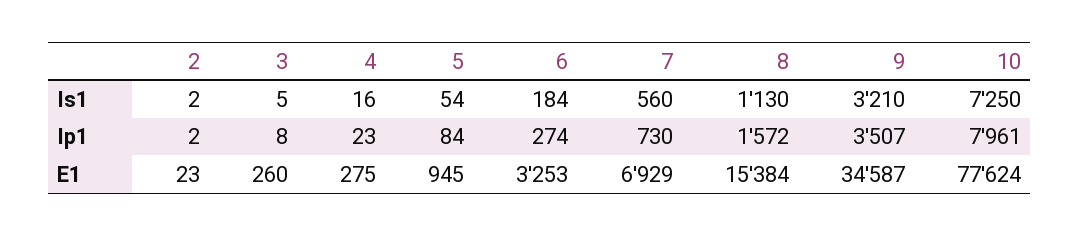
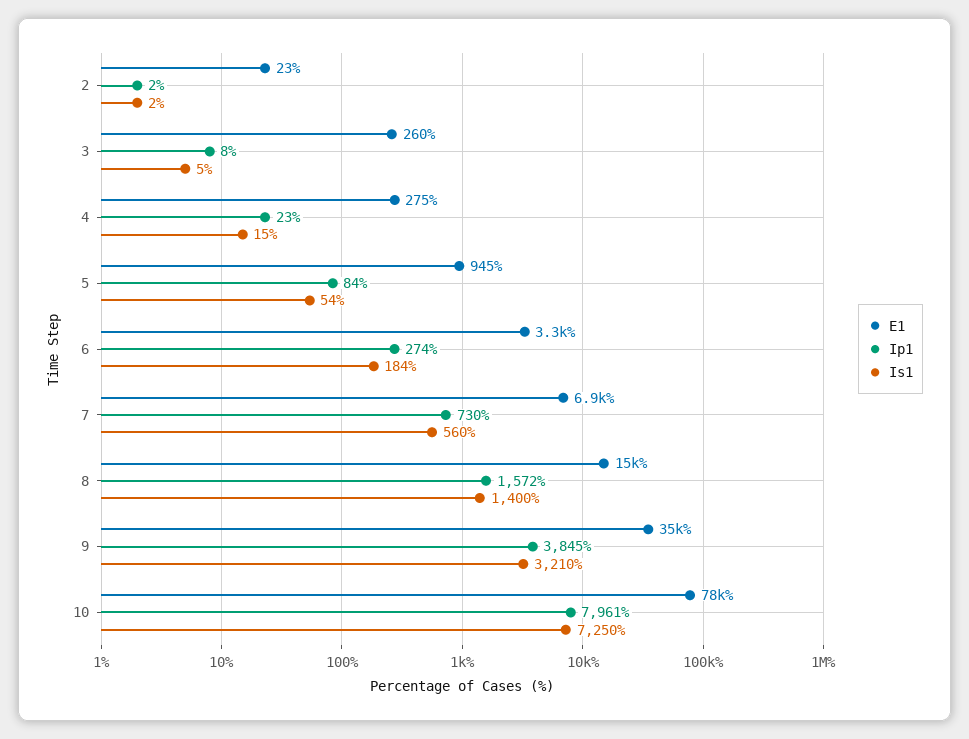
Is1, 4: 16 -> 15
Is1, 8: 1130 -> 1400
Ip1, 9: 3507 -> 3845

